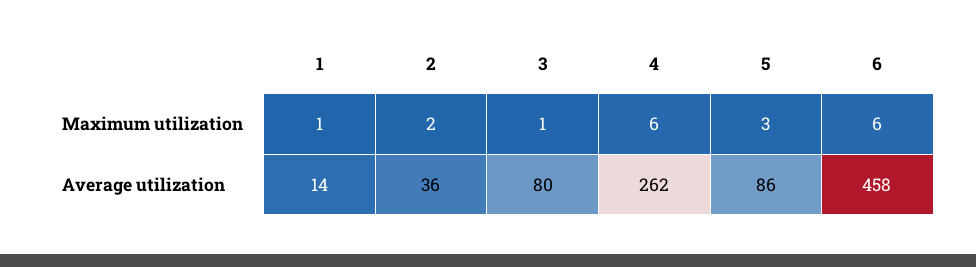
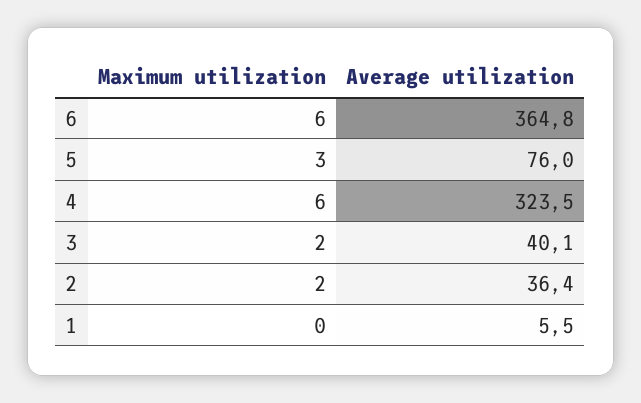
1, Maximum utilization: 1 -> 0
3, Maximum utilization: 1 -> 2
1, Average utilization: 14 -> 5.5
3, Average utilization: 80 -> 40.1
4, Average utilization: 262 -> 323.5
5, Average utilization: 86 -> 76
6, Average utilization: 458 -> 364.8

